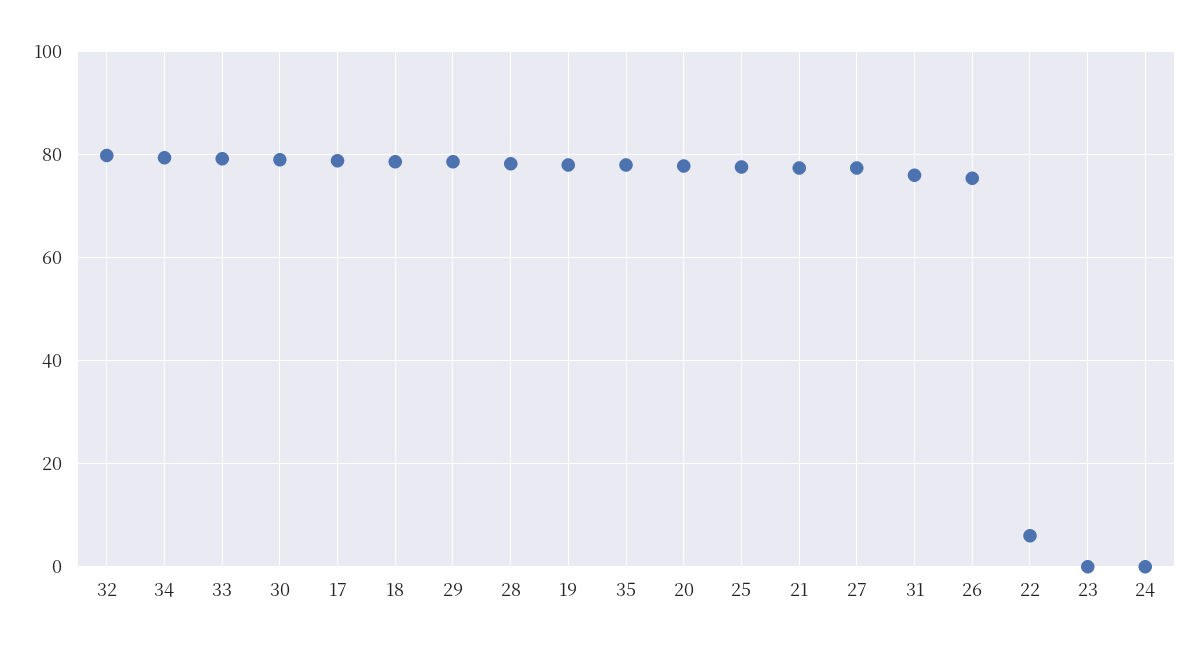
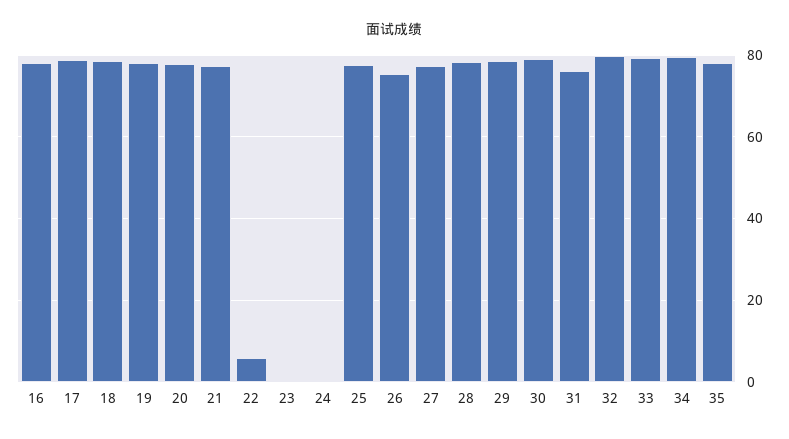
16: none -> 78

